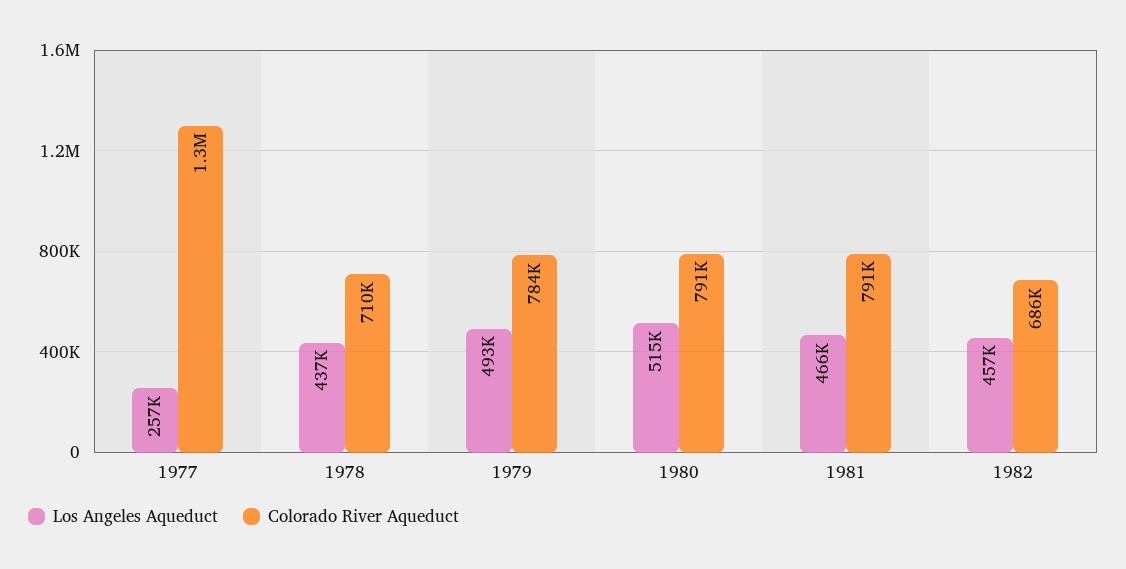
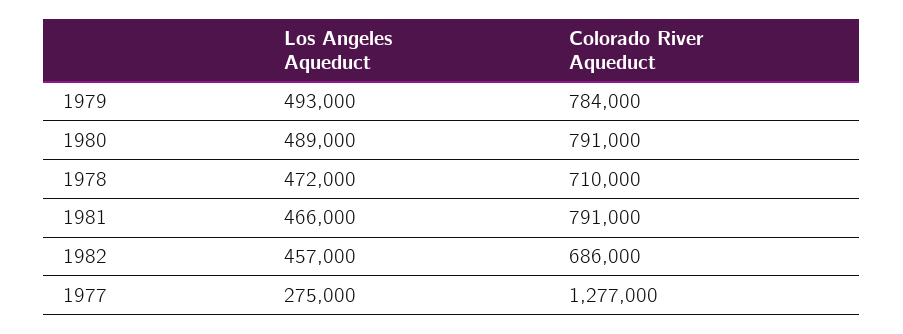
Los Angeles Aqueduct, 1977: 257000 -> 275000
Los Angeles Aqueduct, 1978: 437000 -> 472000
Los Angeles Aqueduct, 1980: 515000 -> 489000

